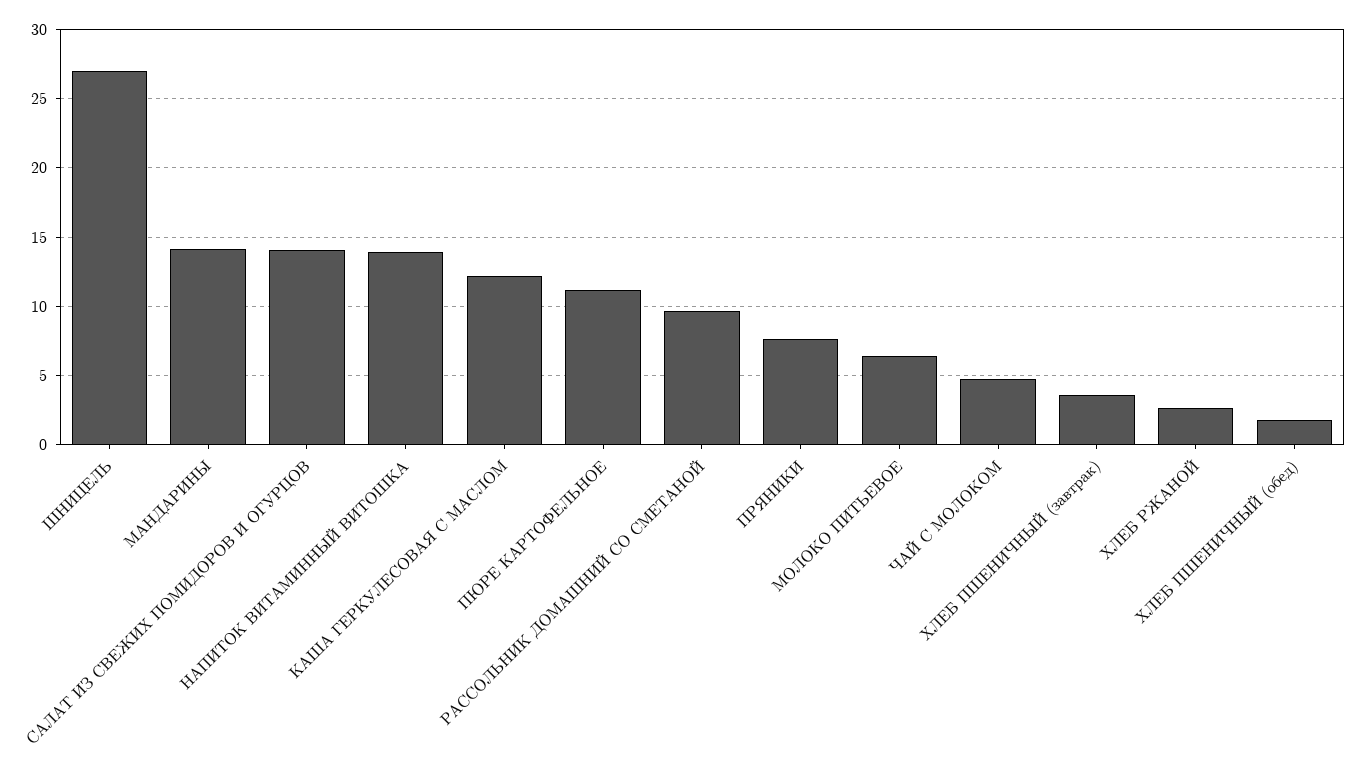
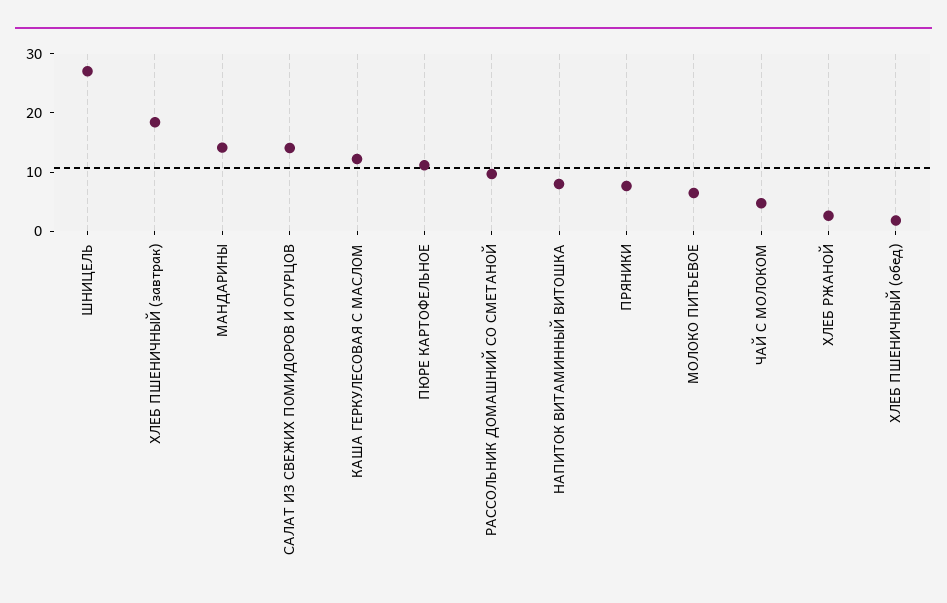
НАПИТОК ВИТАМИННЫЙ ВИТОШКА: 14 -> 8
ХЛЕБ ПШЕНИЧНЫЙ (завтрак): 3.5 -> 18

